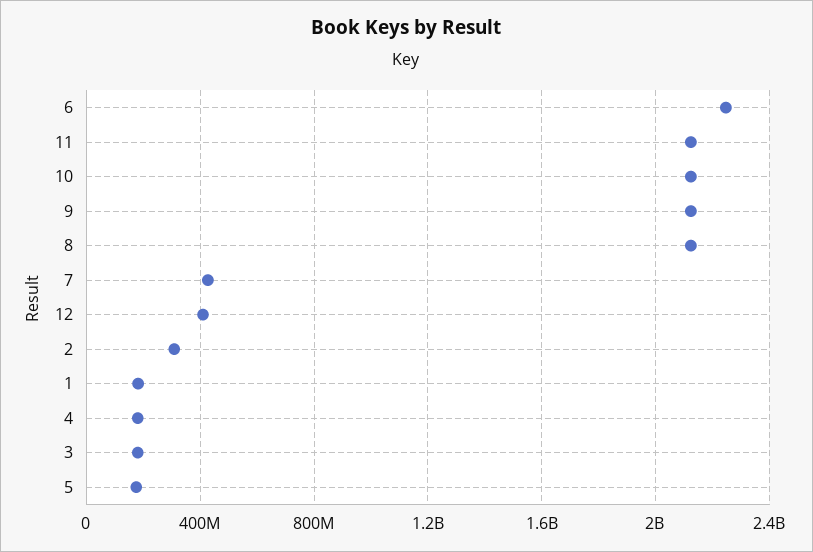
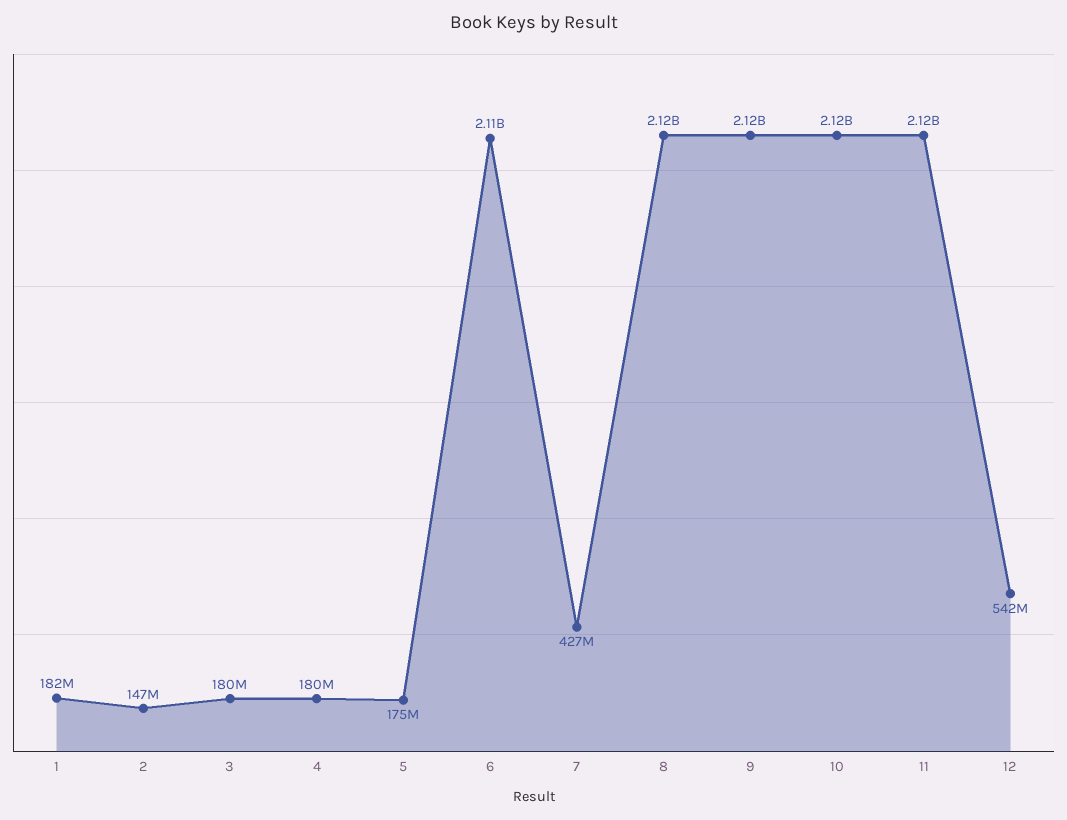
6: 2250000000 -> 2110000000
12: 400000000 -> 542000000
2: 300000000 -> 147000000

